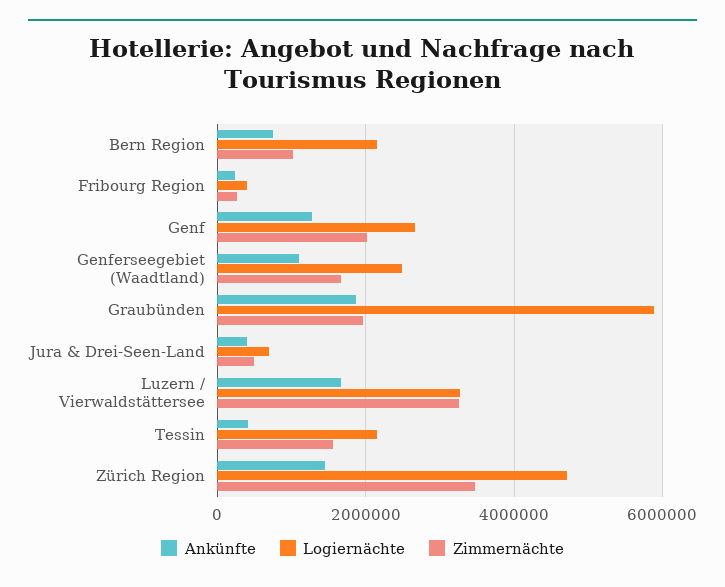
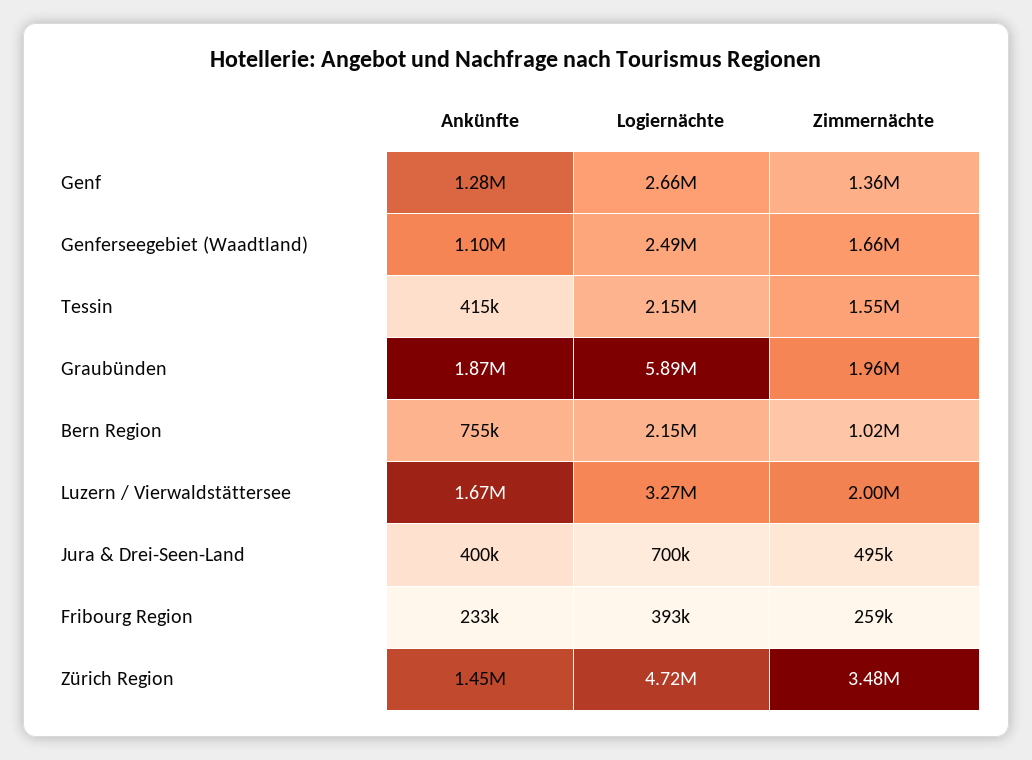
Zimmernächte, Genf: 2000000 -> 1360000
Zimmernächte, Luzern / Vierwaldstättersee: 3200000 -> 2000000

